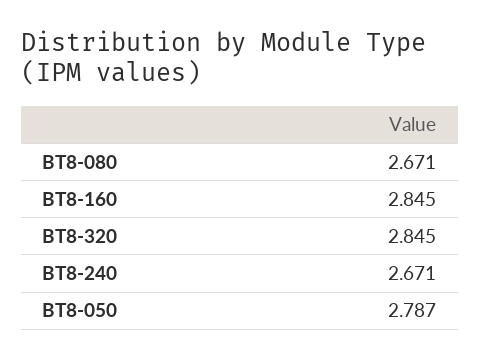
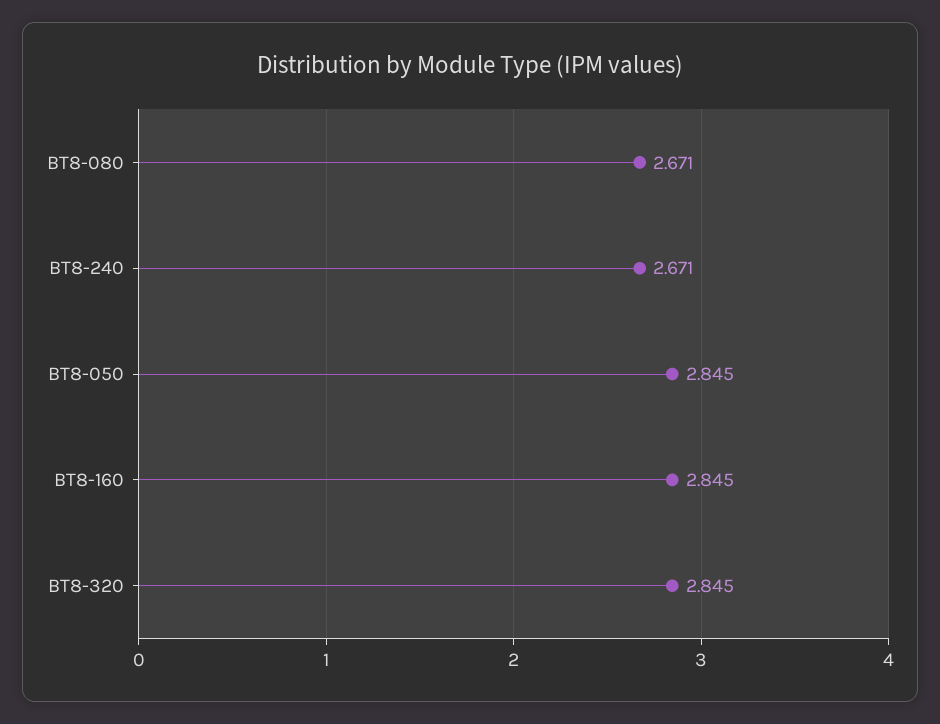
BT8-050: 2.787 -> 2.845

